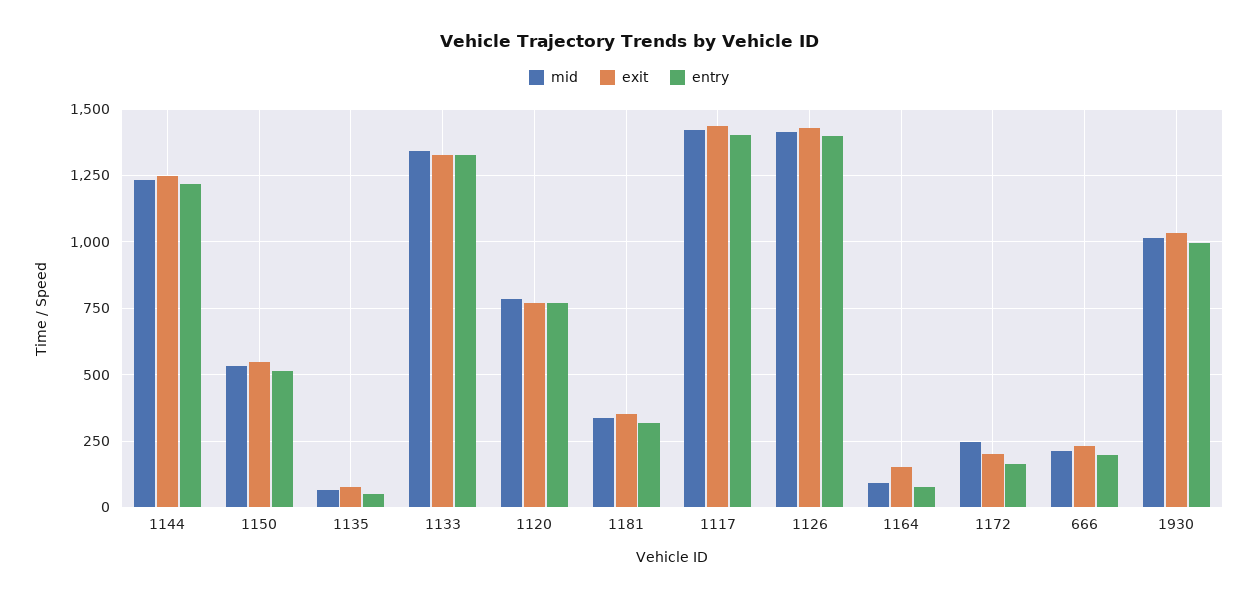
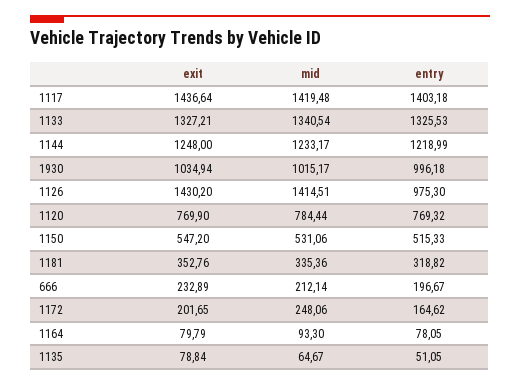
entry, 1126: 1400 -> 975.3
exit, 1164: 150 -> 79.79

